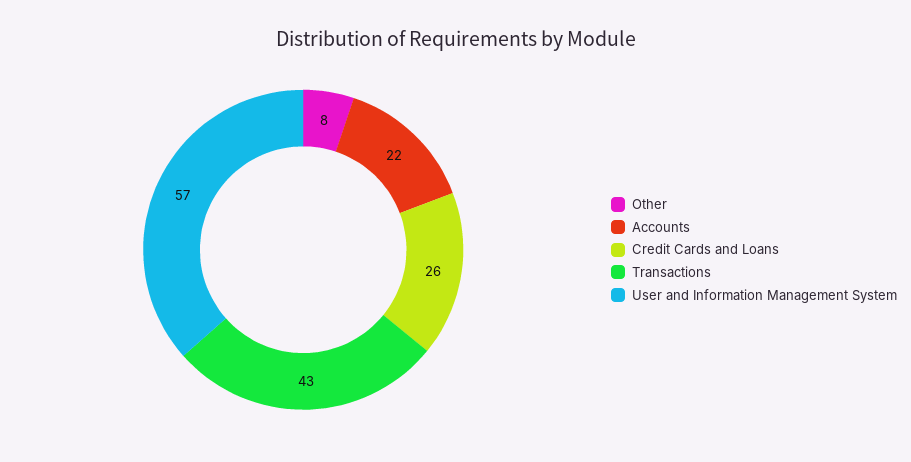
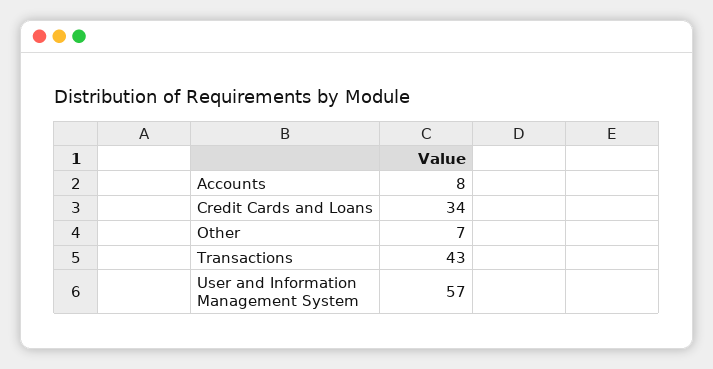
Other: 8 -> 7
Accounts: 22 -> 8
Credit Cards and Loans: 26 -> 34

